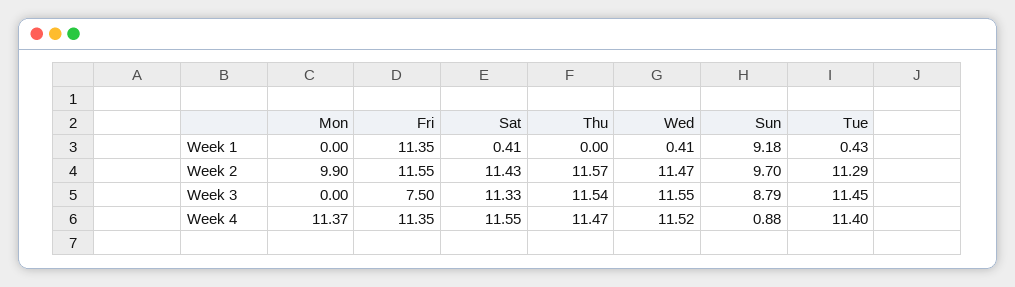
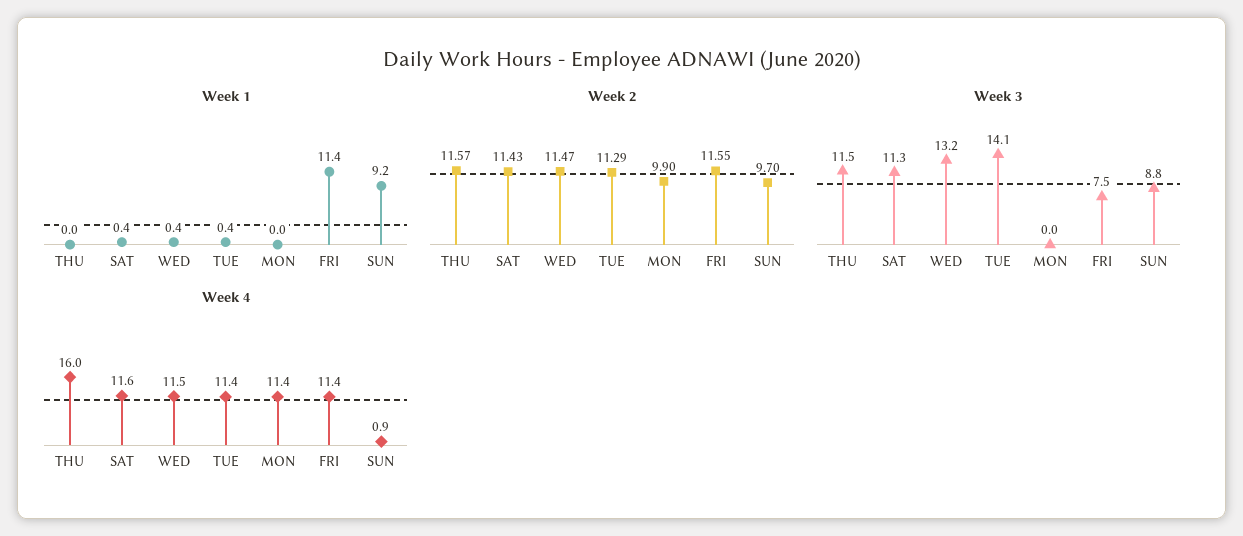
Week 3, Wed: 11.55 -> 13.2
Week 3, Tue: 11.45 -> 14.1
Week 4, Thu: 11.47 -> 16

